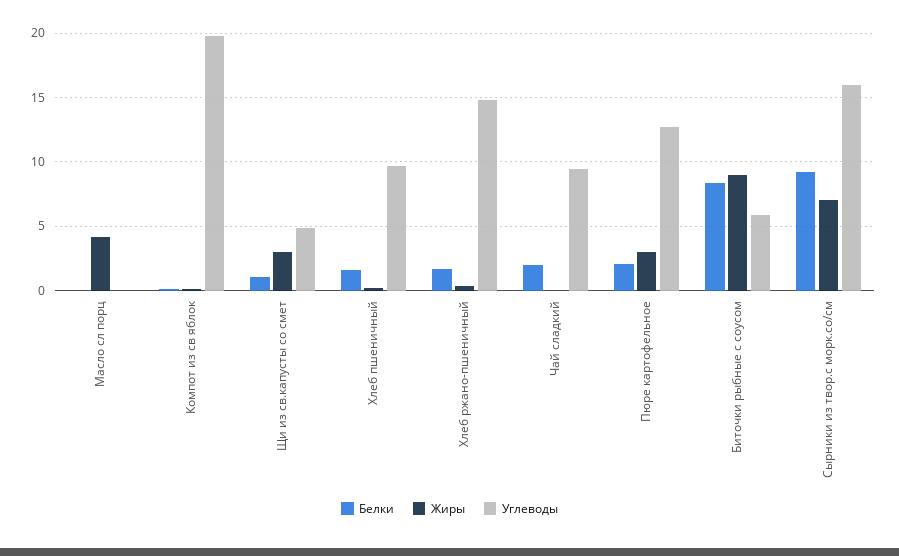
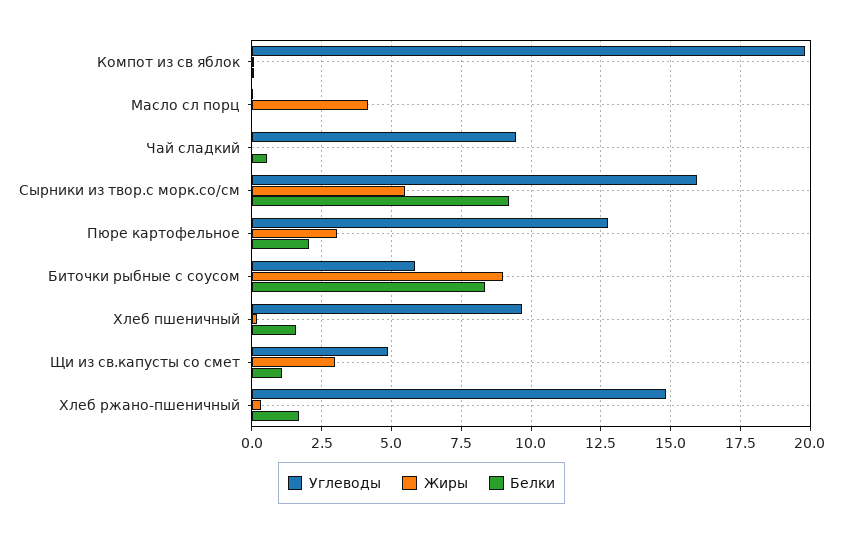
Белки, Чай сладкий: 2 -> 0.5
Жиры, Сырники из твор.с морк.со/см: 7 -> 5.5

